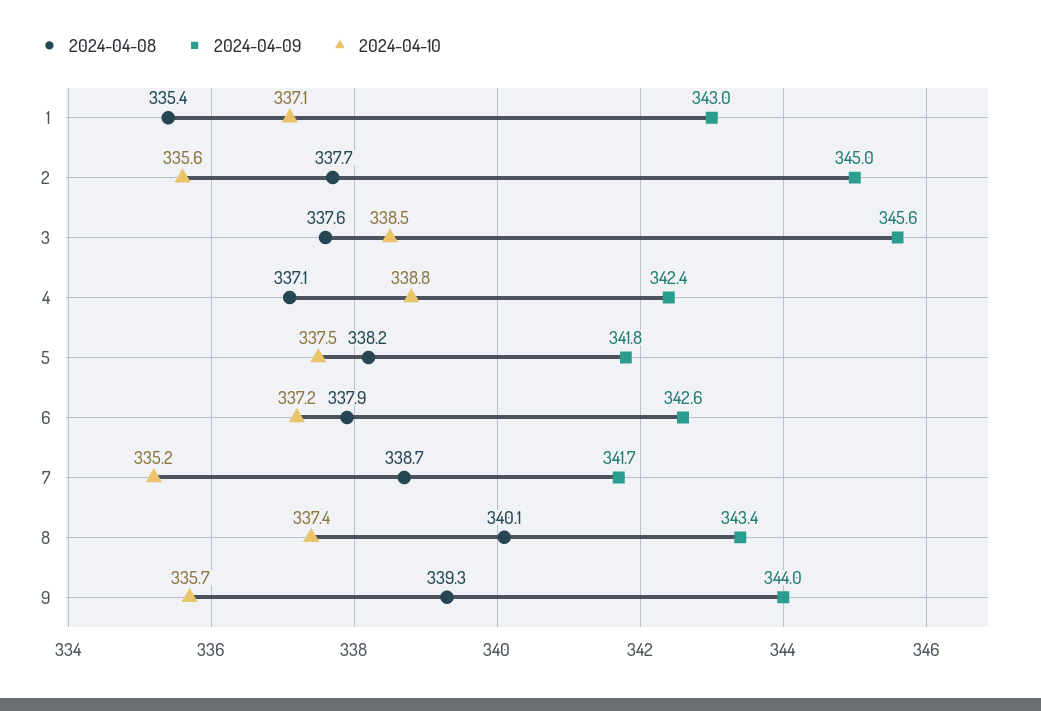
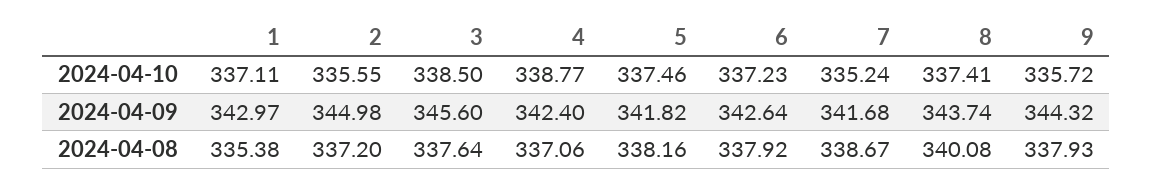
2024-04-08, 2: 337.7 -> 337.2
2024-04-09, 8: 343.4 -> 343.74
2024-04-08, 9: 339.3 -> 337.93
2024-04-09, 9: 344 -> 344.32

